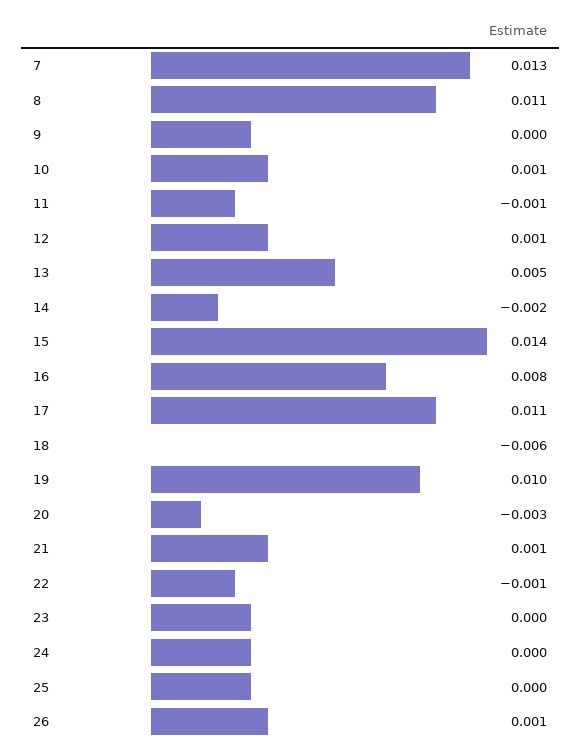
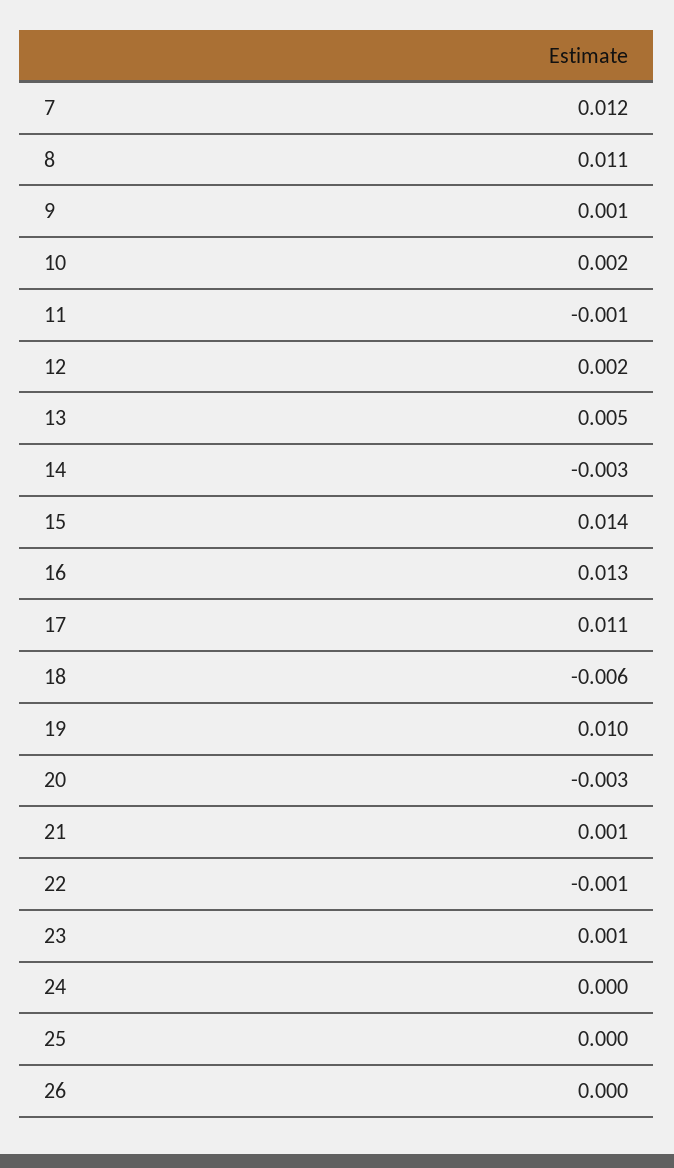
7: 0.013 -> 0.012
9: 0 -> 0.001
10: 0.001 -> 0.002
12: 0.001 -> 0.002
14: -0.002 -> -0.003
16: 0.008 -> 0.013
23: 0 -> 0.001
26: 0.001 -> 0

